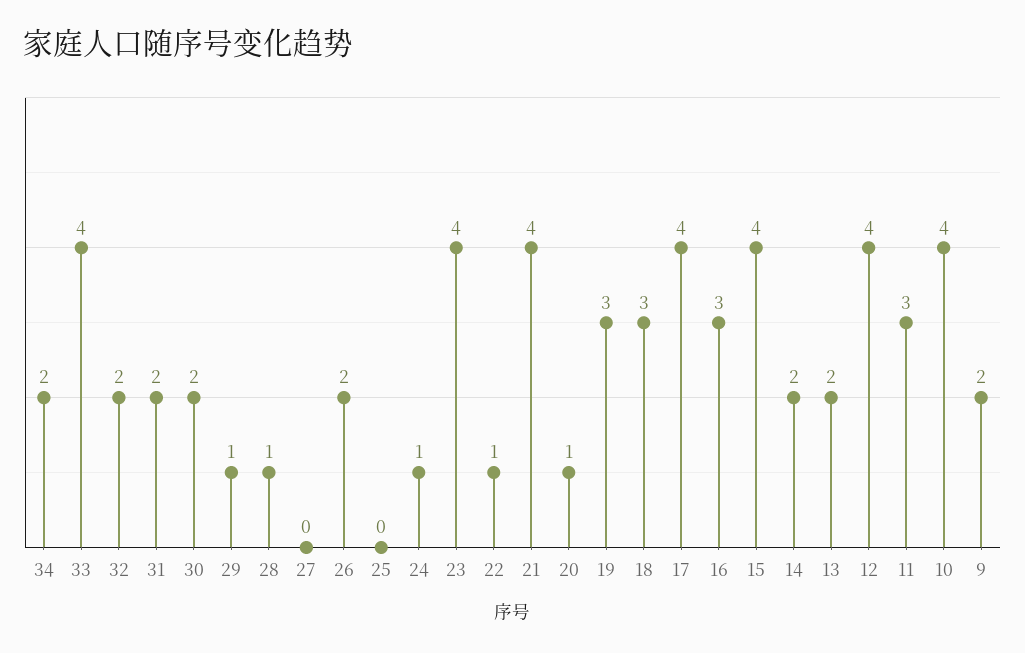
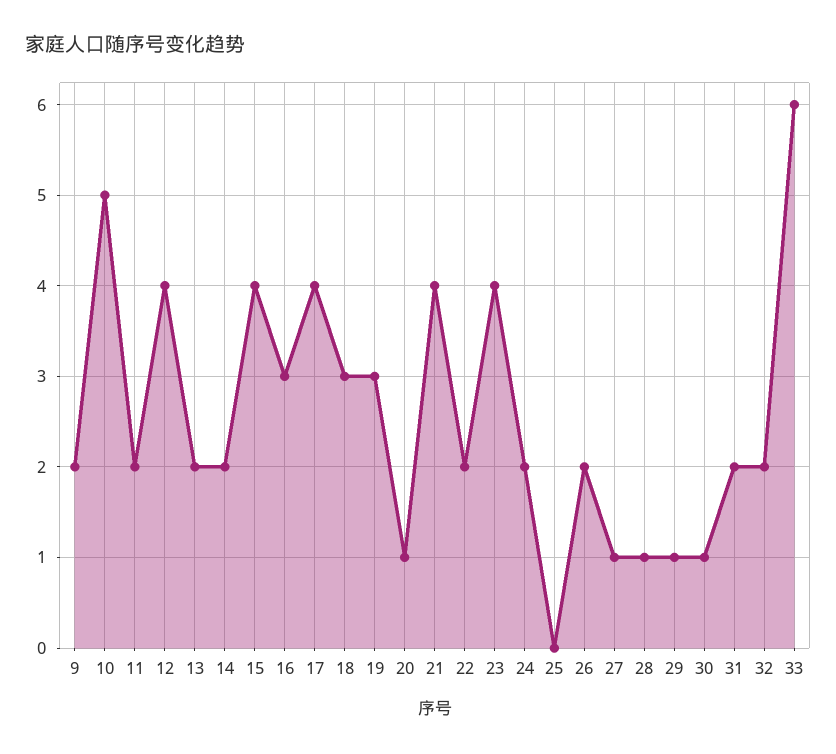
34: 2 -> none
33: 4 -> 6
30: 2 -> 1
27: 0 -> 1
24: 1 -> 2
22: 1 -> 2
11: 3 -> 2
10: 4 -> 5

